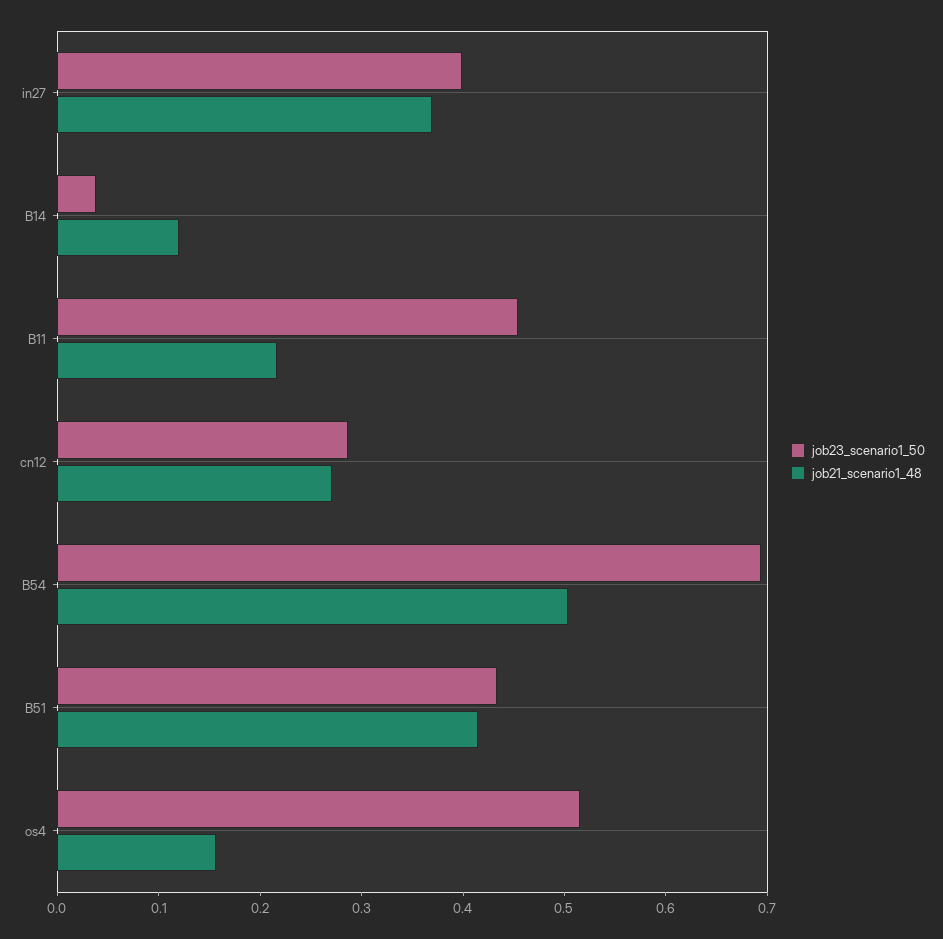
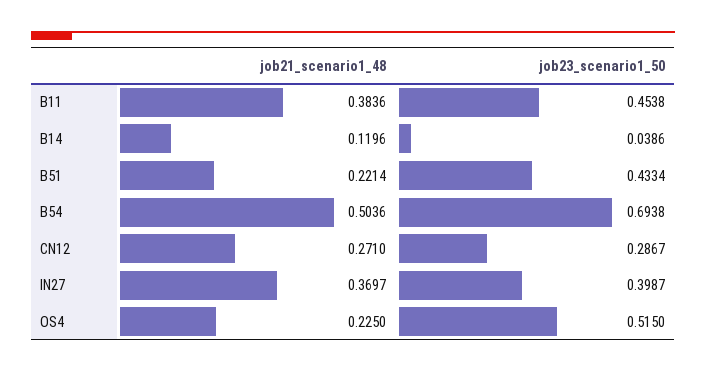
job21_scenario1_48, B11: 0.22 -> 0.3836
job21_scenario1_48, B51: 0.42 -> 0.2214
job21_scenario1_48, os4: 0.16 -> 0.225

